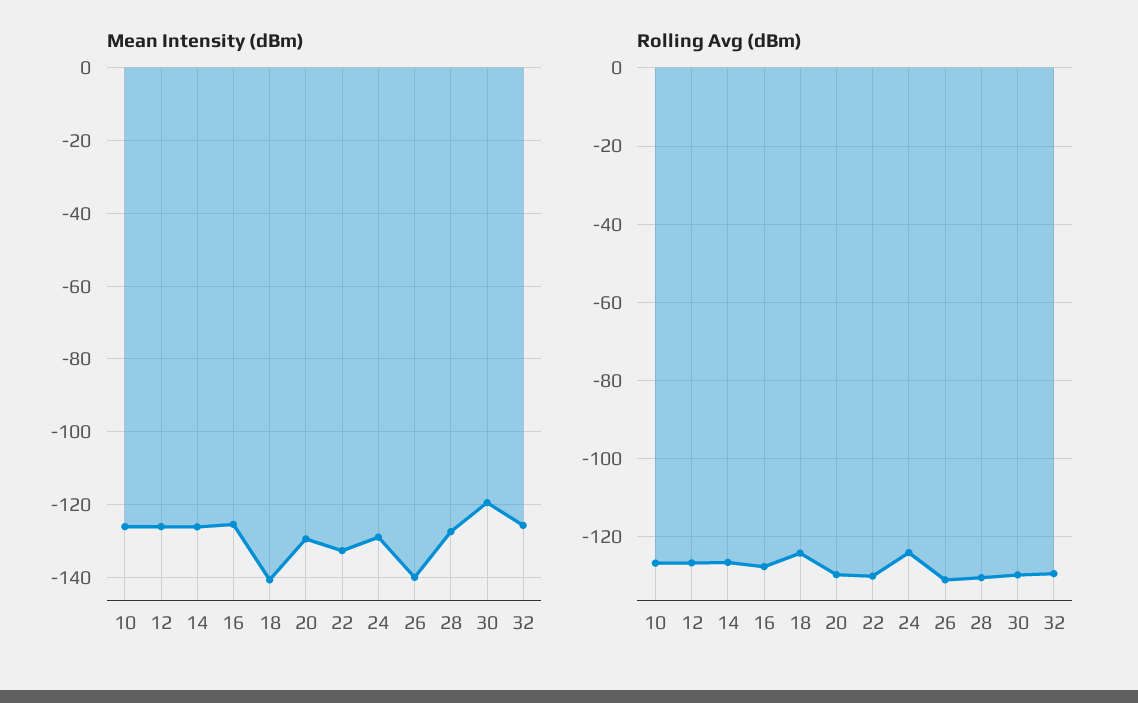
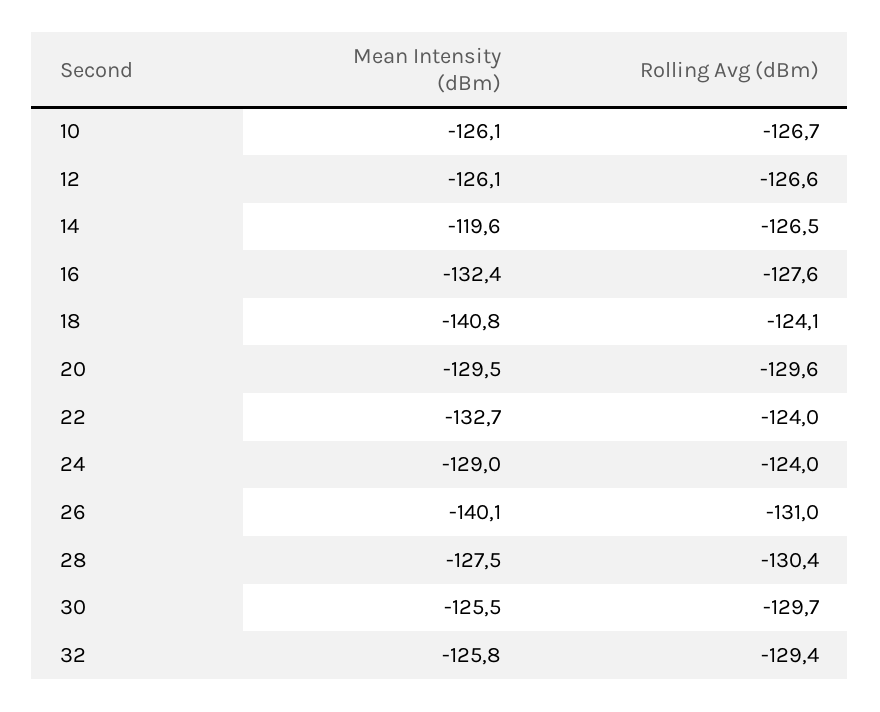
Mean Intensity (dBm), 14: -126 -> -119.6
Mean Intensity (dBm), 16: -126 -> -132.4
Mean Intensity (dBm), 30: -120 -> -125.5
Rolling Avg (dBm), 22: -130 -> -124

